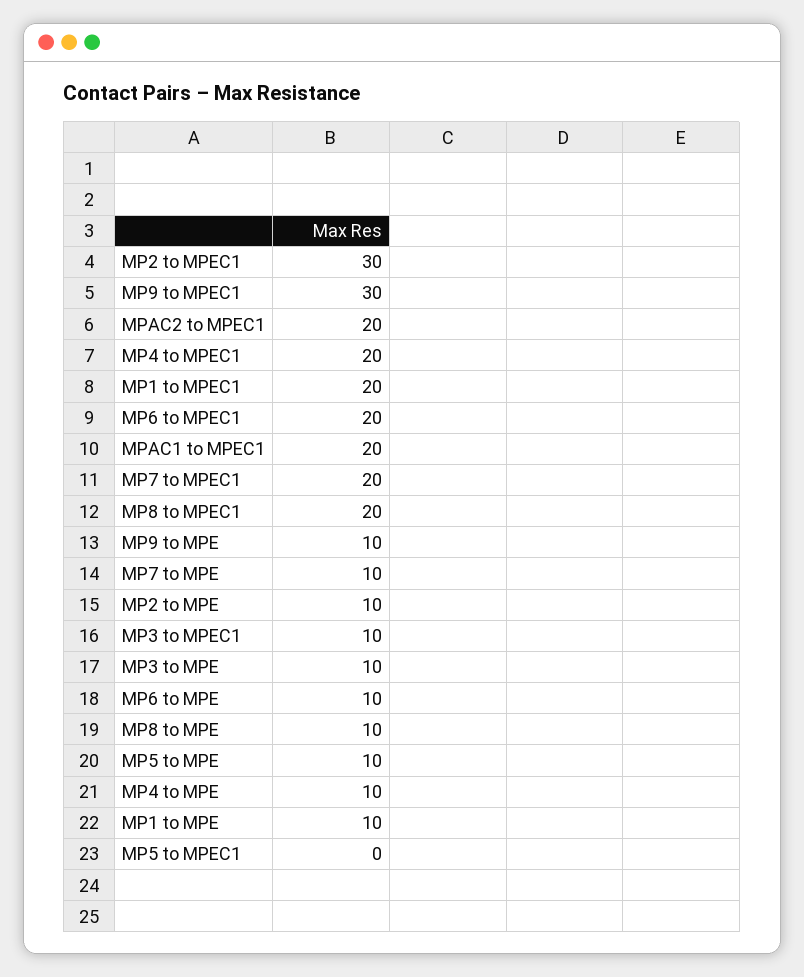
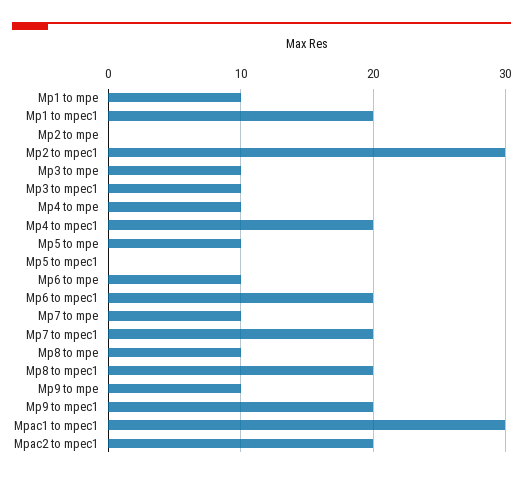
MP9 to MPEC1: 30 -> 20
MPAC1 to MPEC1: 20 -> 30
MP2 to MPE: 10 -> 0

